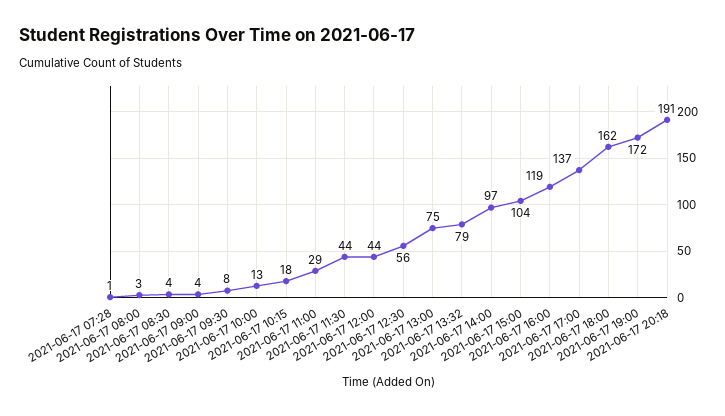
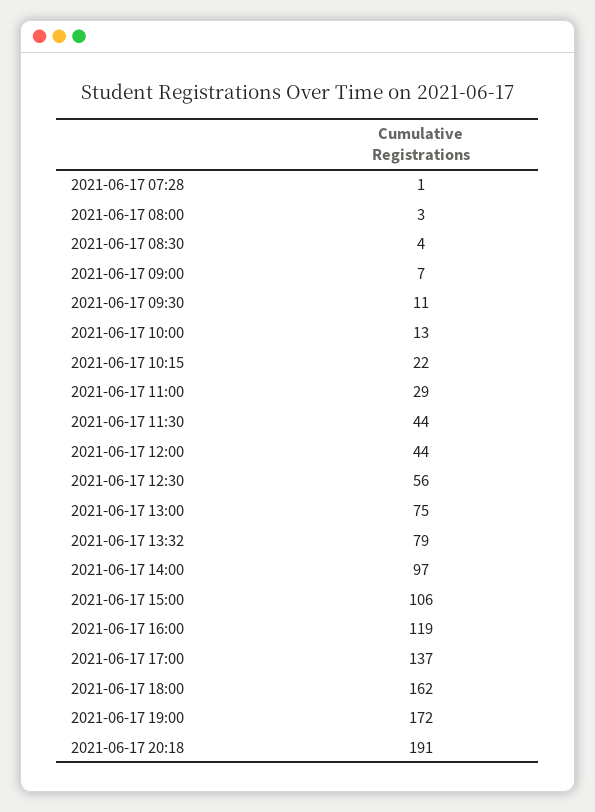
2021-06-17 09:00: 4 -> 7
2021-06-17 09:30: 8 -> 11
2021-06-17 10:15: 18 -> 22
2021-06-17 15:00: 104 -> 106

